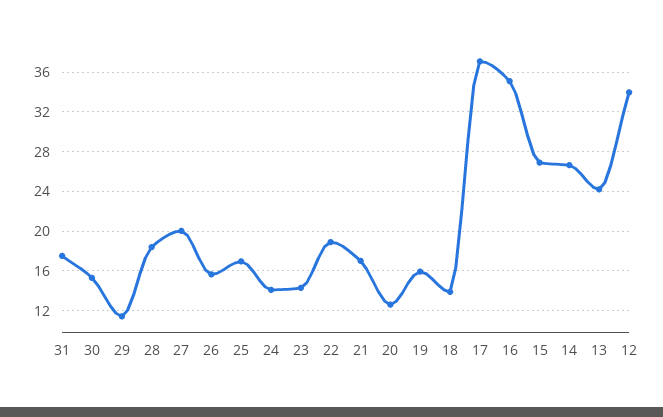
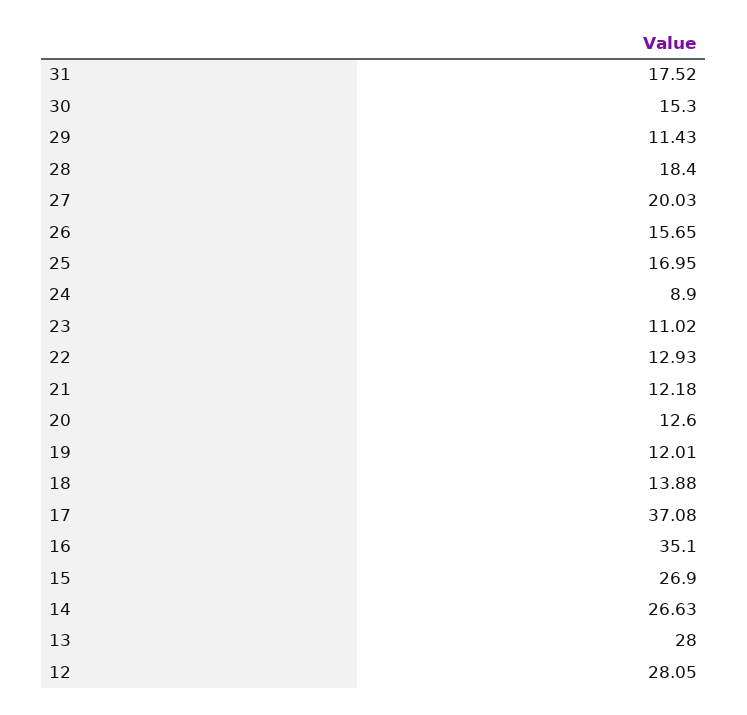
24: 14 -> 8.9
23: 14 -> 11.02
22: 19 -> 12.93
21: 17 -> 12.18
19: 16 -> 12.01
13: 24 -> 28
12: 34 -> 28.05

